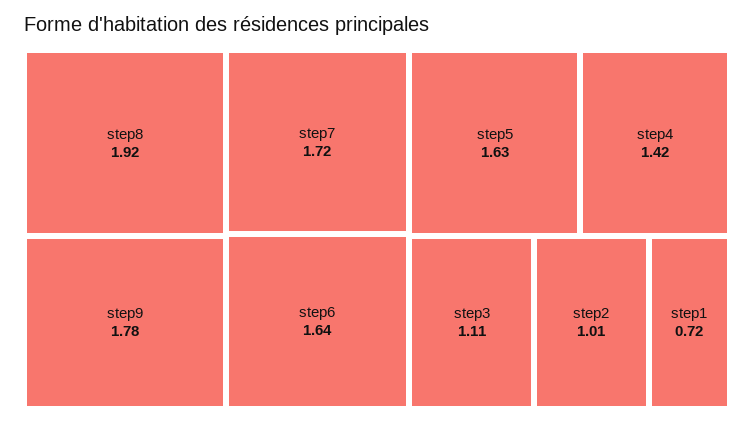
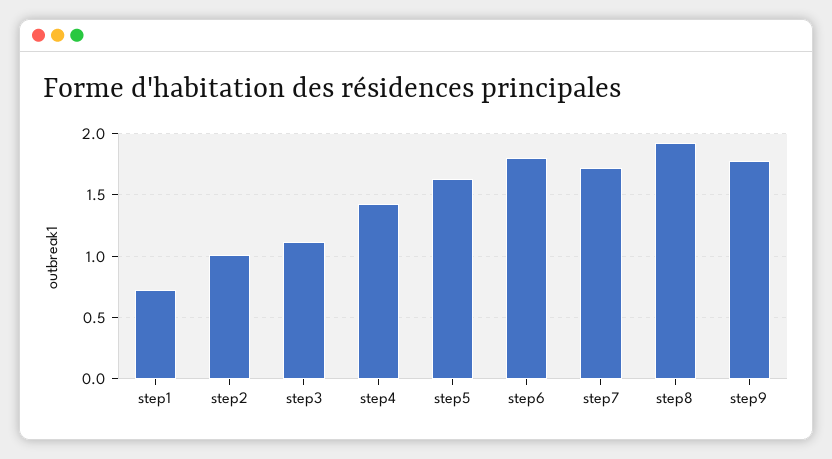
step6: 1.64 -> 1.8

